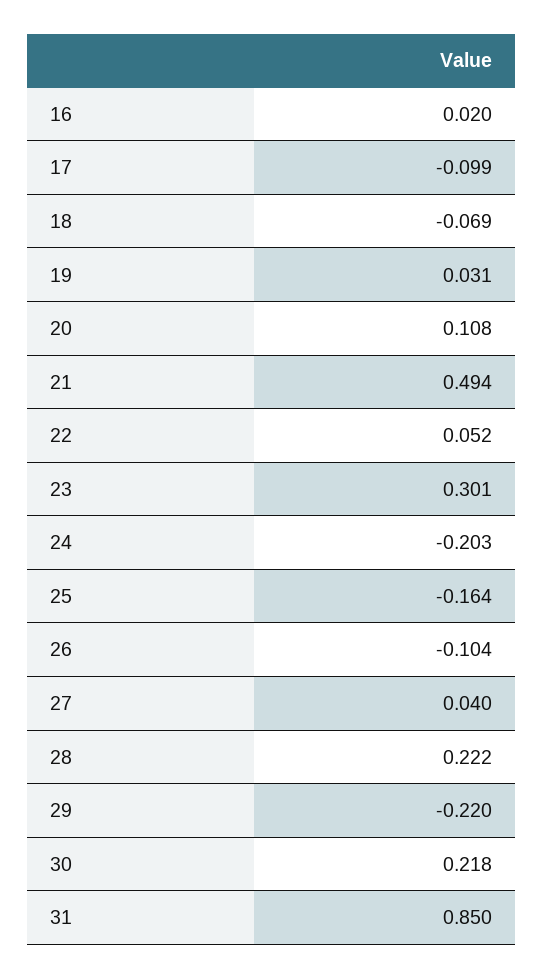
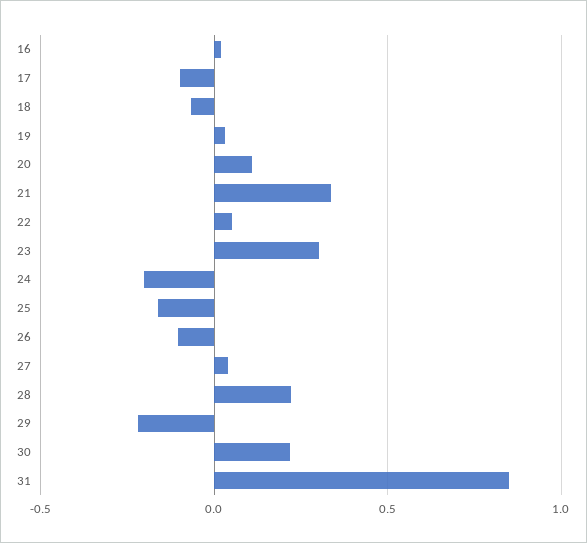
21: 0.494 -> 0.35

